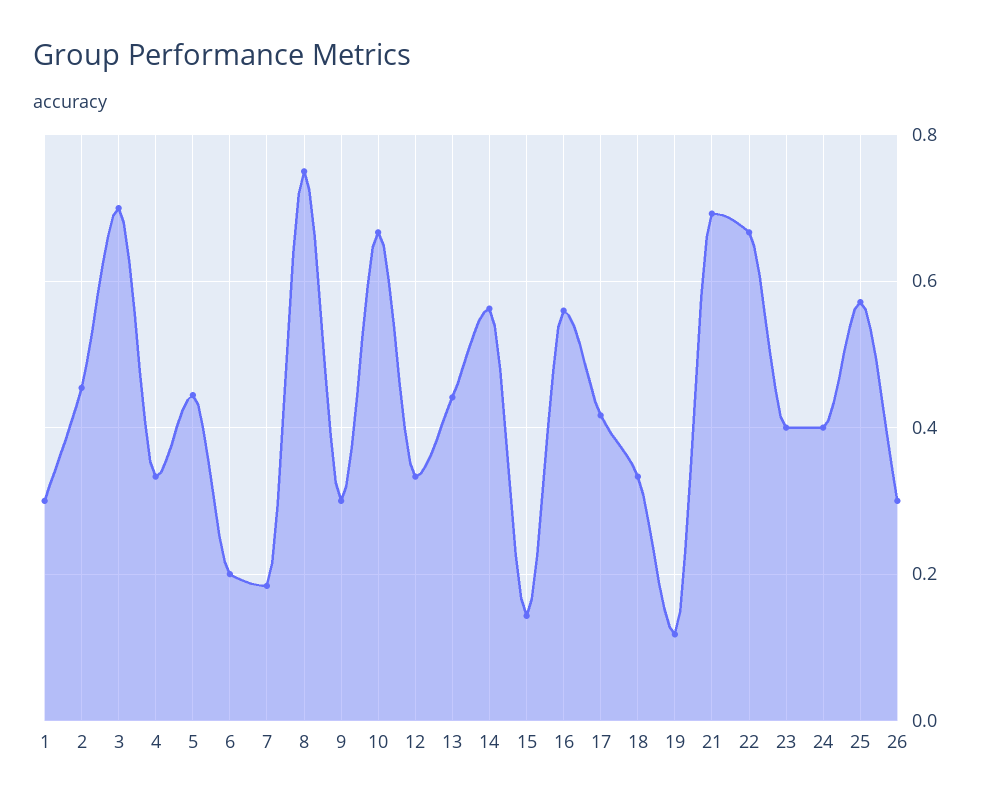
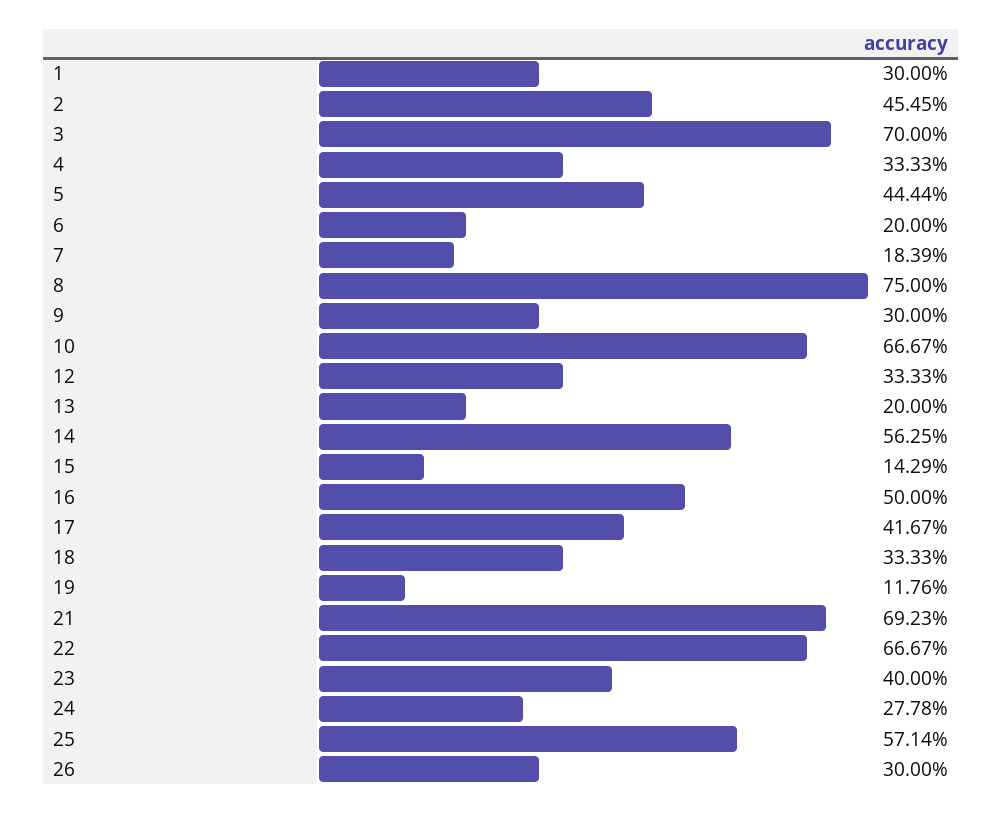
13: 0.44 -> 0.2
16: 0.56 -> 0.5
24: 0.4 -> 0.2778

